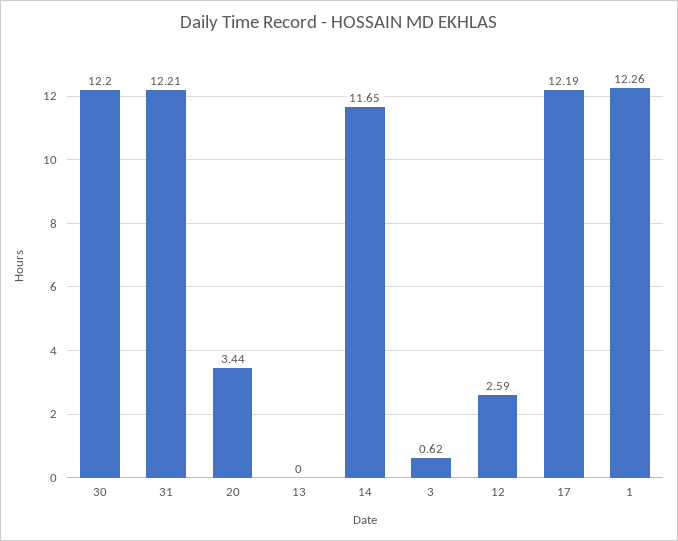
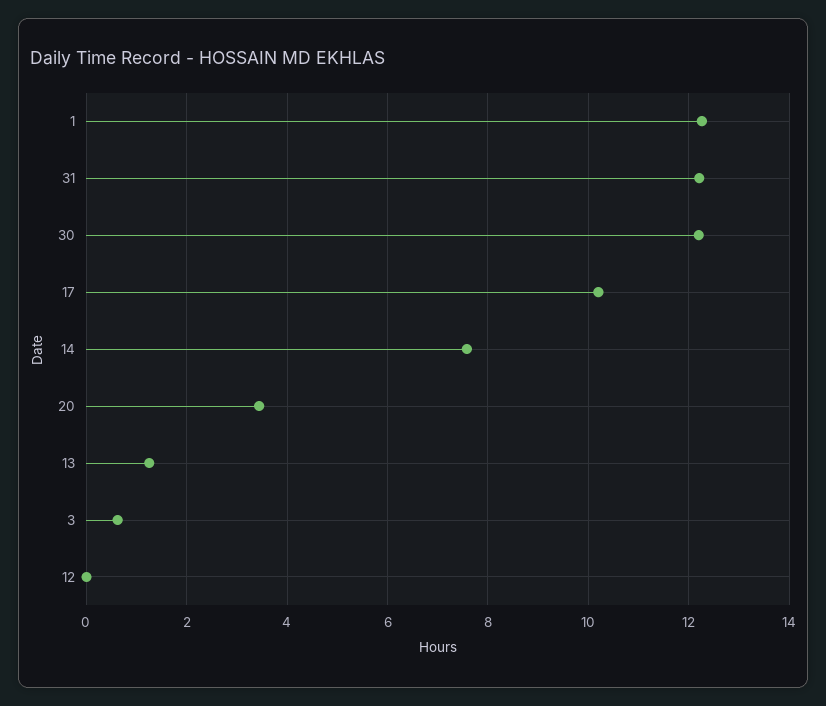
13: 0 -> 1.2
14: 11.65 -> 7.6
12: 2.59 -> 0
17: 12.19 -> 10.2

